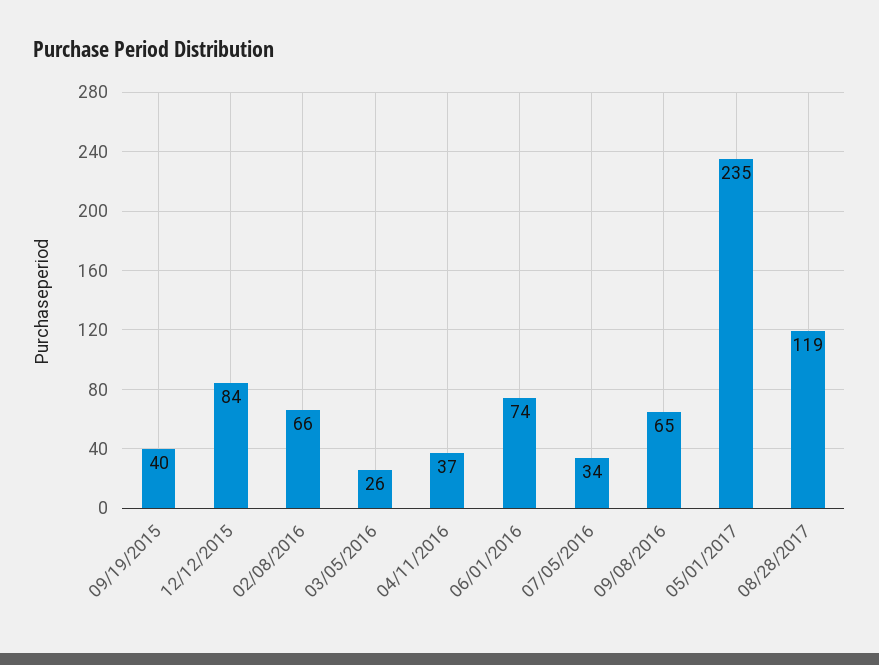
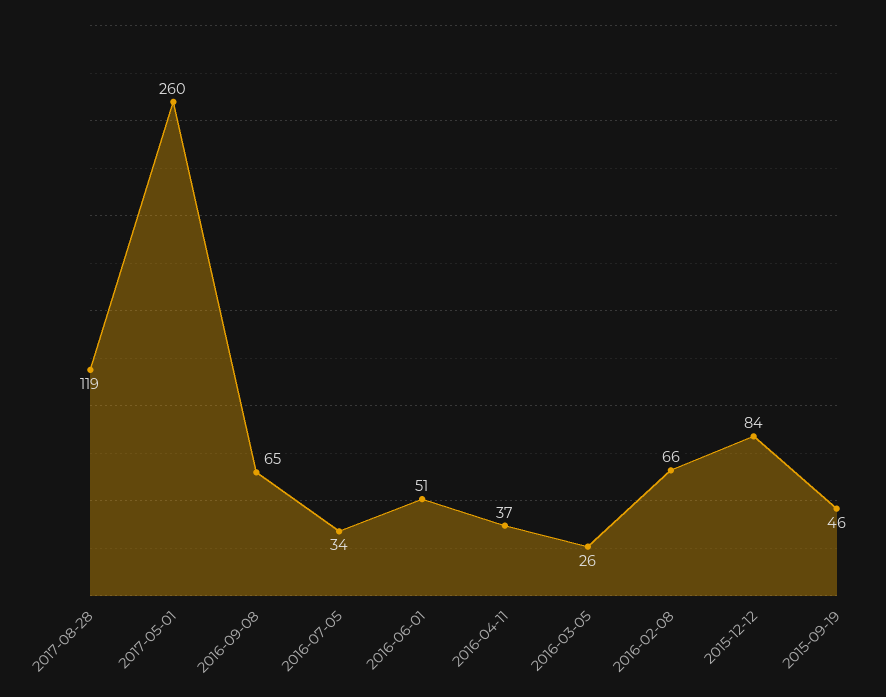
09/19/2015: 40 -> 46
06/01/2016: 74 -> 51
05/01/2017: 235 -> 260

